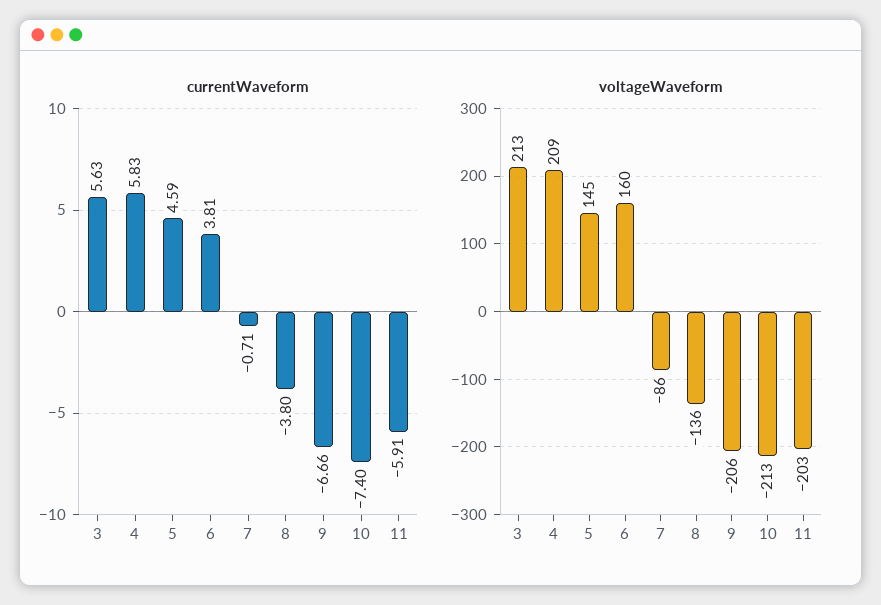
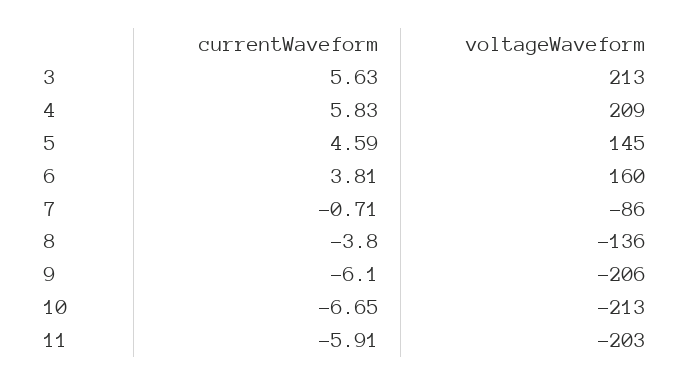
currentWaveform, 9: -6.66 -> -6.1
currentWaveform, 10: -7.4 -> -6.65

